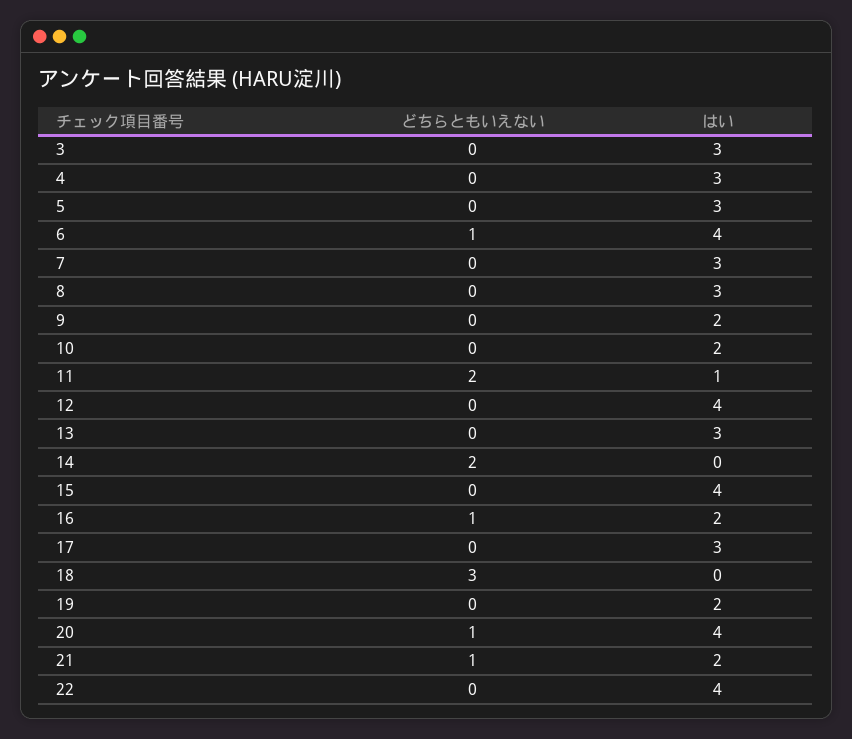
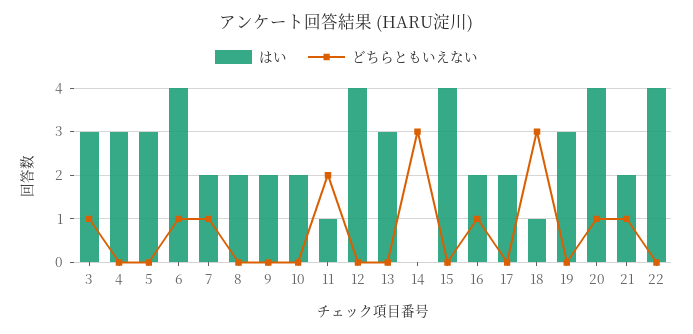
どちらともいえない, 3: 0 -> 1
どちらともいえない, 7: 0 -> 1
はい, 7: 3 -> 2
はい, 8: 3 -> 2
どちらともいえない, 14: 2 -> 3
はい, 17: 3 -> 2
はい, 18: 0 -> 1
はい, 19: 2 -> 3

